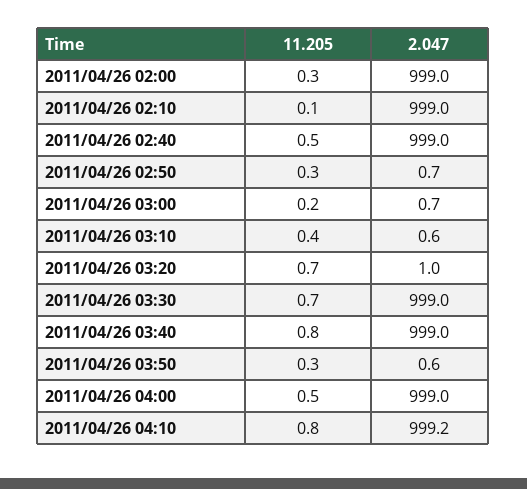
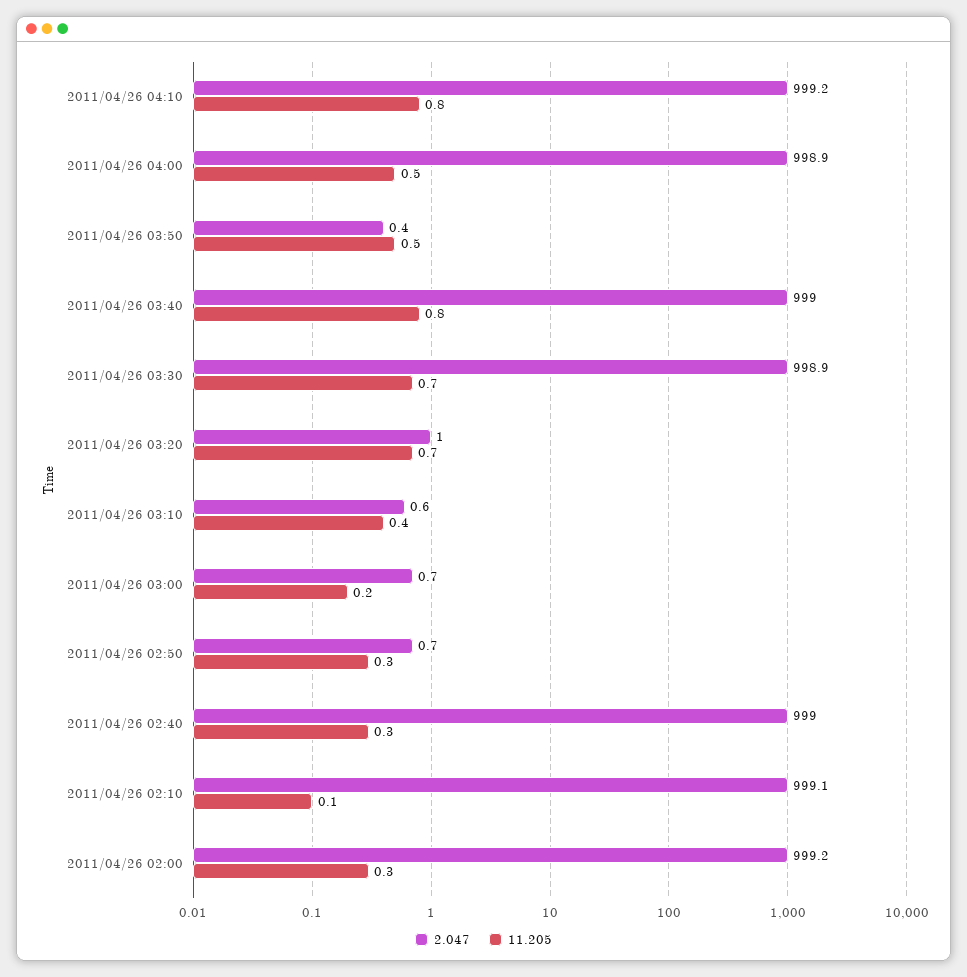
2.047, 2011/04/26 02:00: 999 -> 999.2
2.047, 2011/04/26 02:10: 999 -> 999.1
11.205, 2011/04/26 02:40: 0.5 -> 0.3
2.047, 2011/04/26 03:30: 999 -> 998.9
11.205, 2011/04/26 03:50: 0.3 -> 0.5
2.047, 2011/04/26 03:50: 0.6 -> 0.4
2.047, 2011/04/26 04:00: 999 -> 998.9

